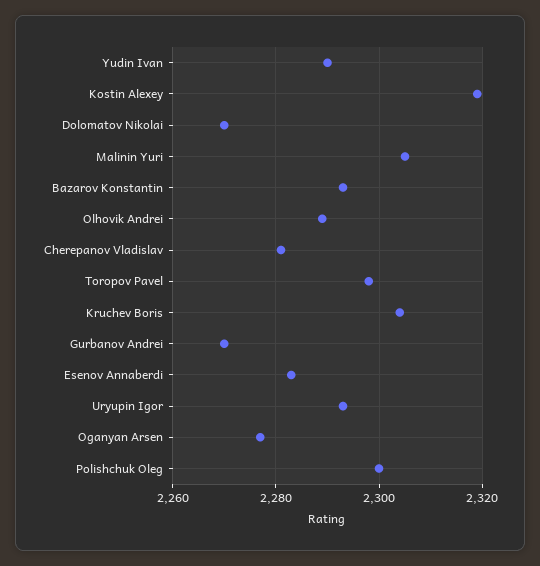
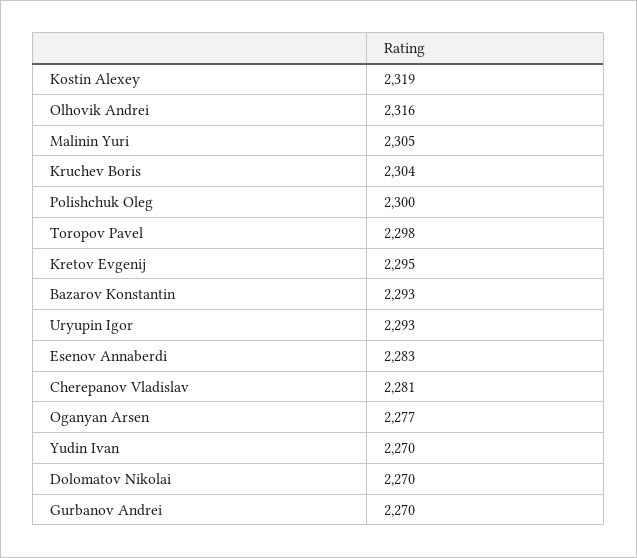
Yudin Ivan: 2290 -> 2270
Olhovik Andrei: 2290 -> 2316
Kretov Evgenij: none -> 2295

